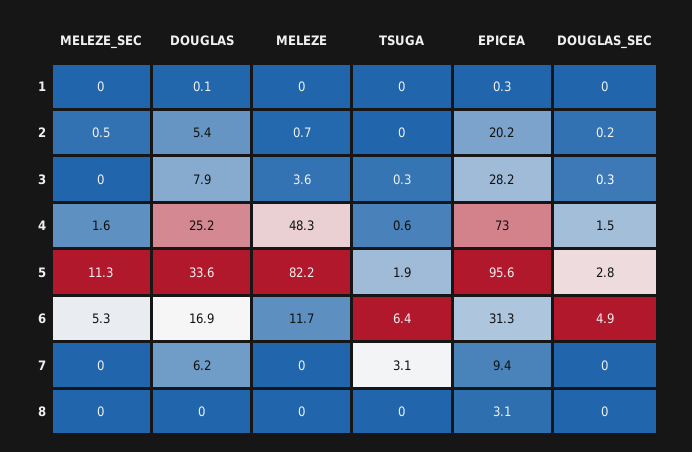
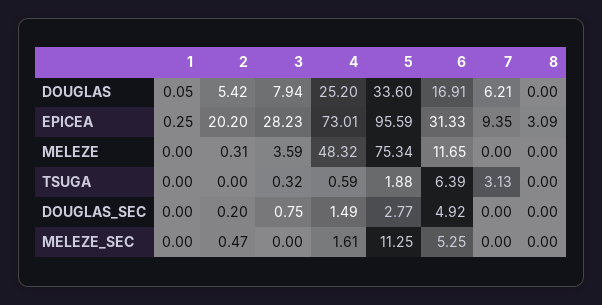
MELEZE, 2: 0.7 -> 0.31
DOUGLAS_SEC, 3: 0.3 -> 0.75
MELEZE, 5: 82.2 -> 75.34

